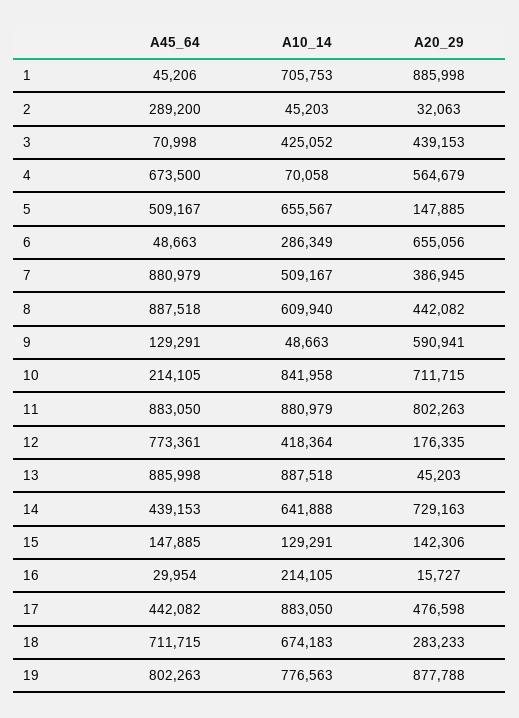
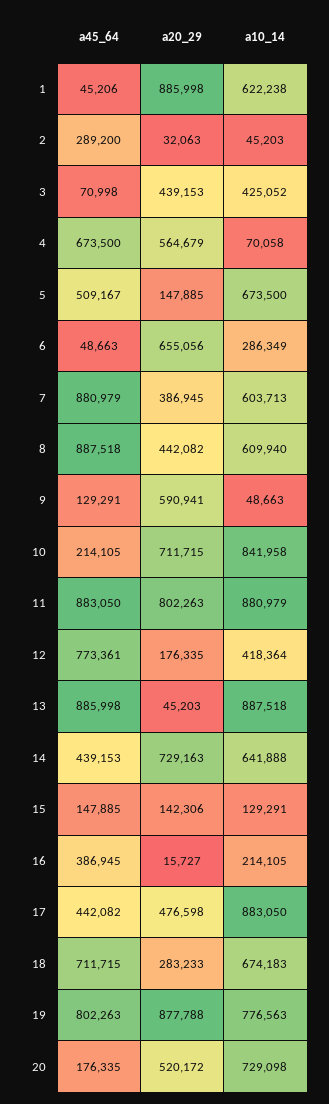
A10_14, 1: 705753 -> 622238
A10_14, 5: 655567 -> 673500
A10_14, 7: 509167 -> 603713
A45_64, 16: 29954 -> 386945
A45_64, 20: none -> 176335
A20_29, 20: none -> 520172
A10_14, 20: none -> 729098

